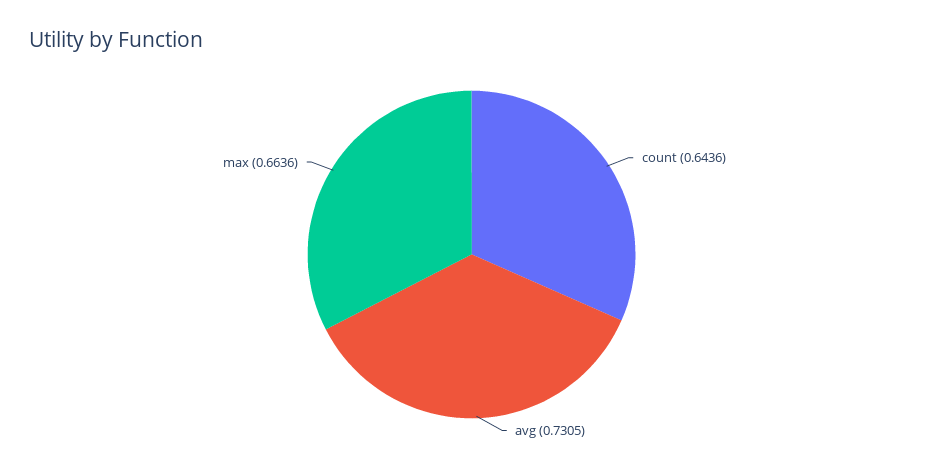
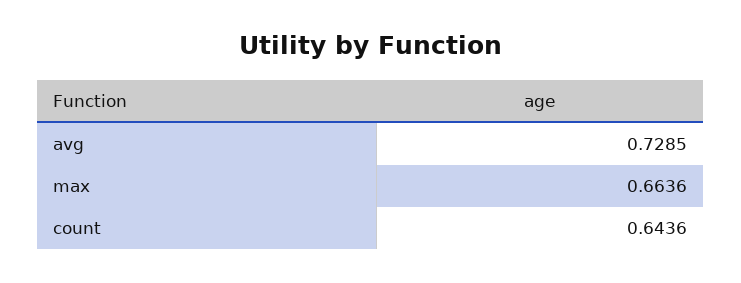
avg: 0.7305 -> 0.7285

